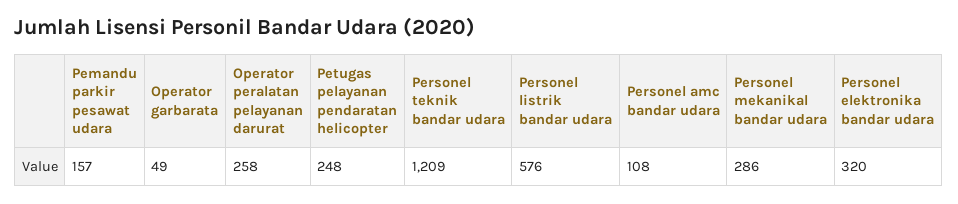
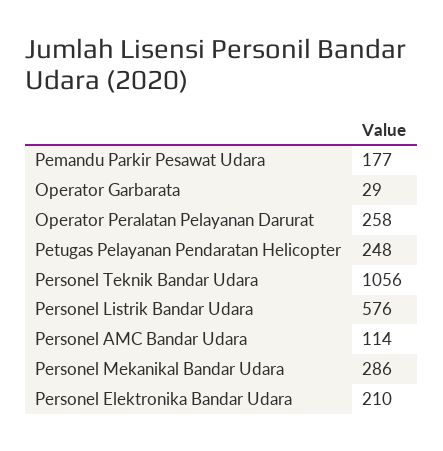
Pemandu parkir pesawat udara: 157 -> 177
Operator garbarata: 49 -> 29
Personel teknik bandar udara: 1209 -> 1056
Personel amc bandar udara: 108 -> 114
Personel elektronika bandar udara: 320 -> 210

